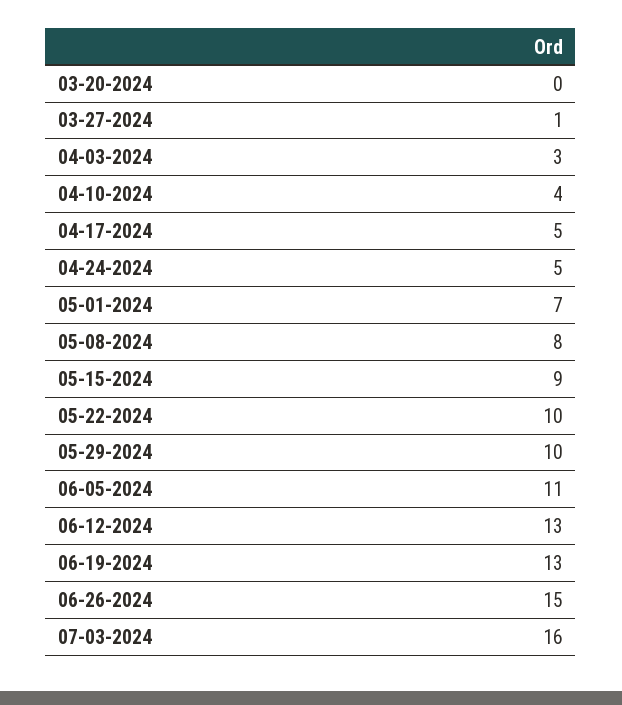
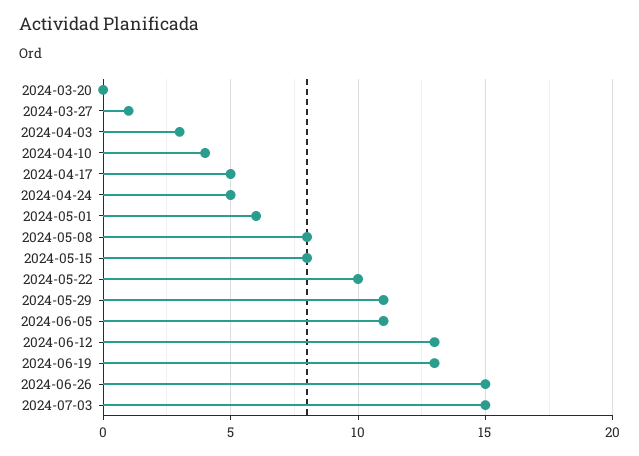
05-01-2024: 7 -> 6
05-15-2024: 9 -> 8
05-29-2024: 10 -> 11
07-03-2024: 16 -> 15

